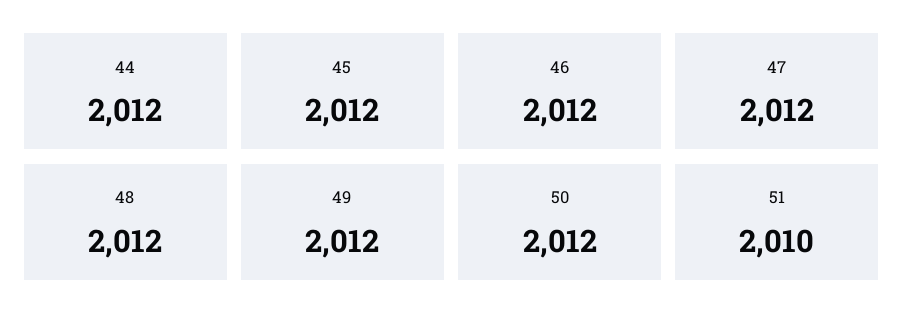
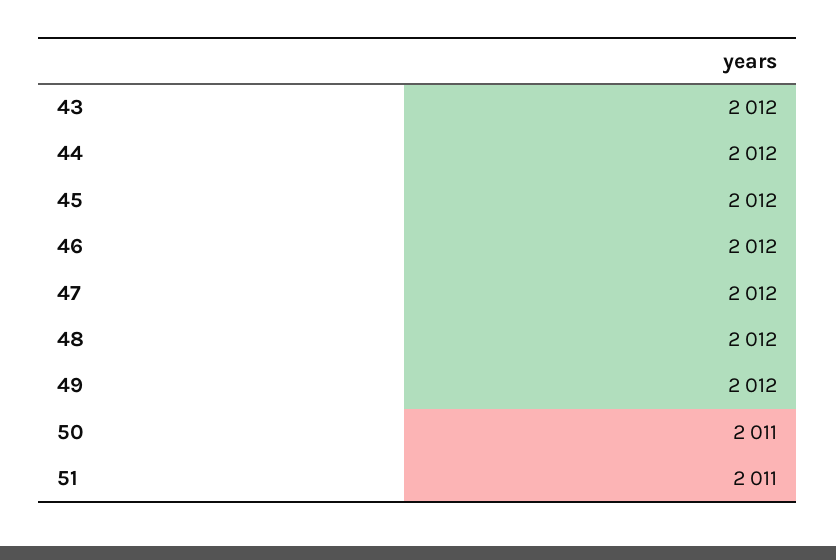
50: 2012 -> 2011
51: 2010 -> 2011
43: none -> 2012

